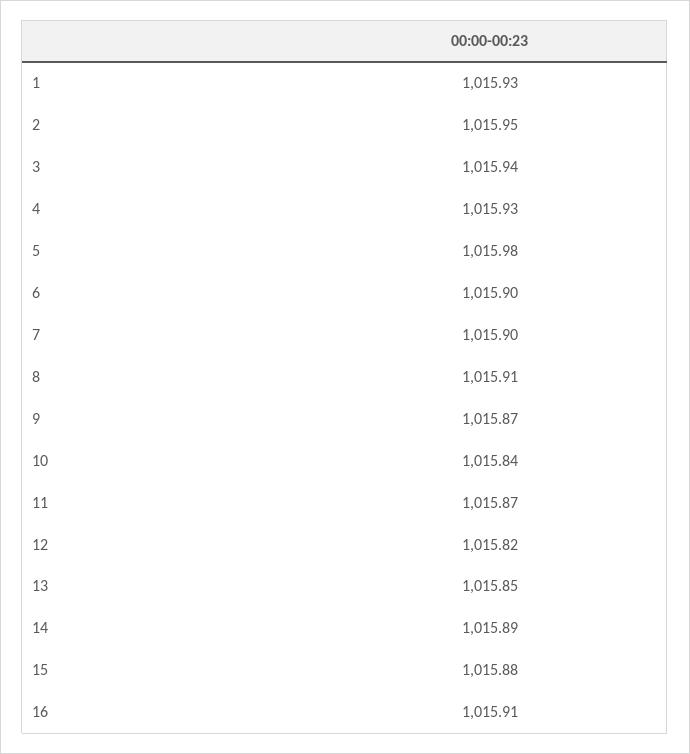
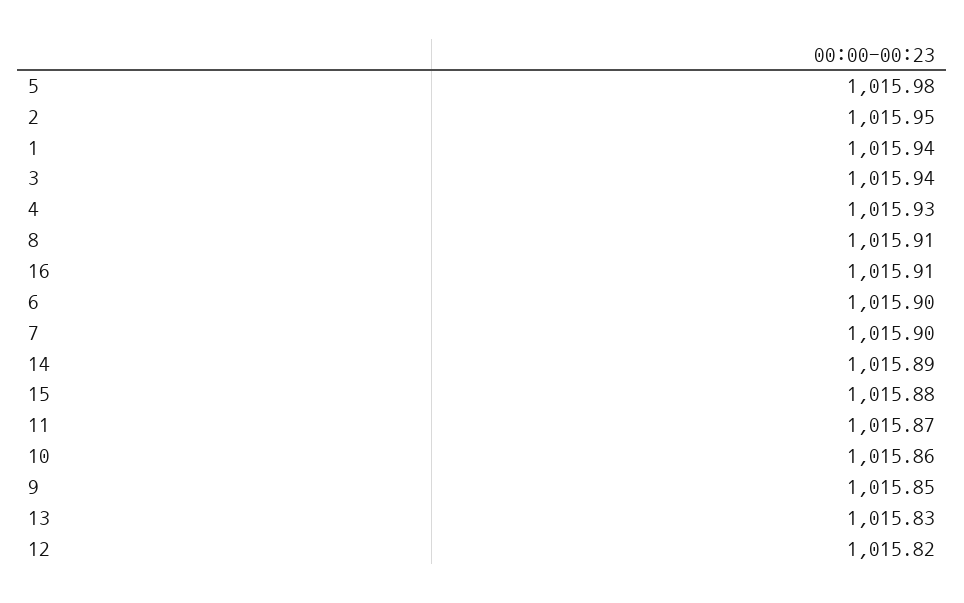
1: 1015.93 -> 1015.94
9: 1015.87 -> 1015.85
10: 1015.84 -> 1015.86
13: 1015.85 -> 1015.83

